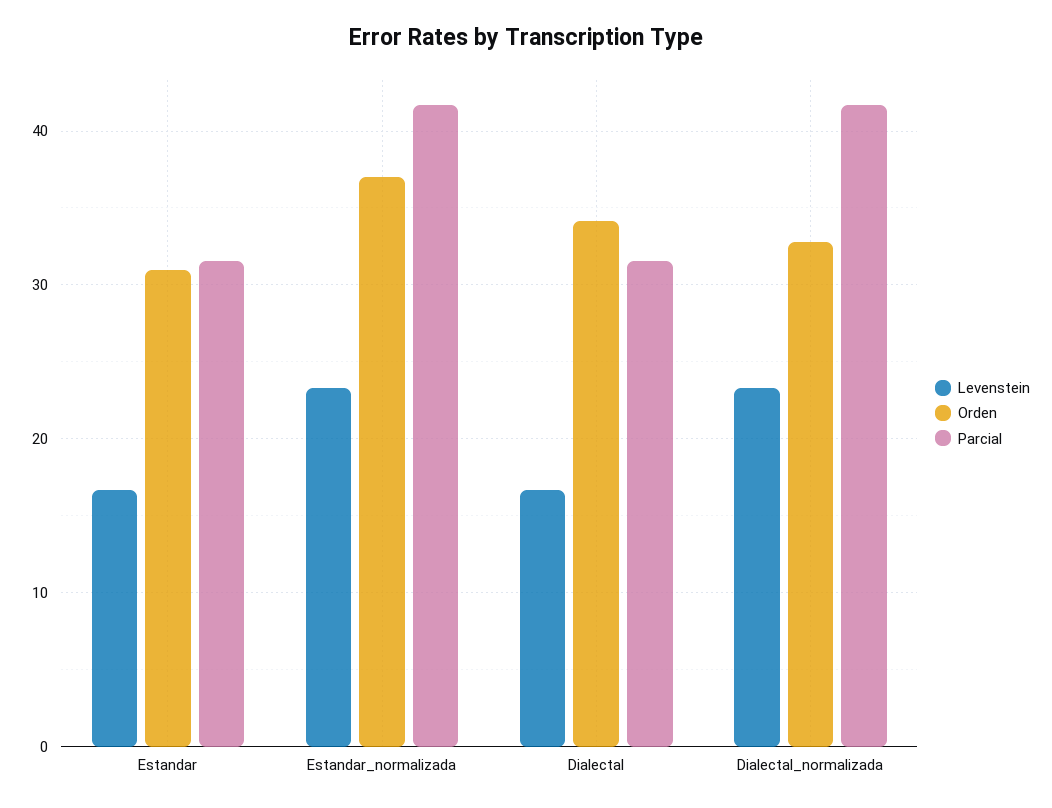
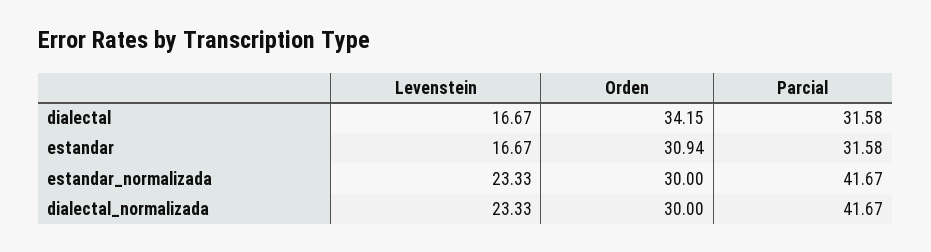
Orden, Estandar_normalizada: 37 -> 30
Orden, Dialectal_normalizada: 33 -> 30

